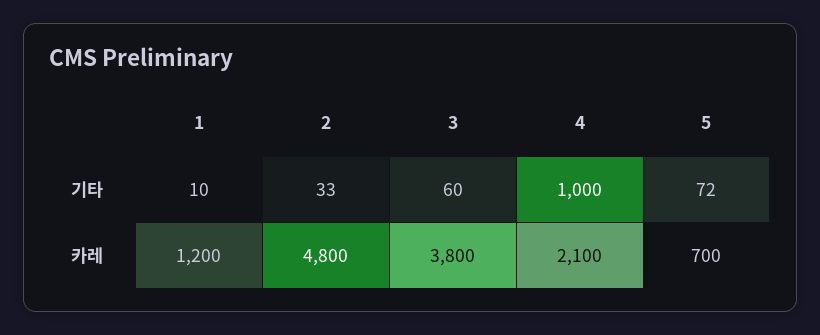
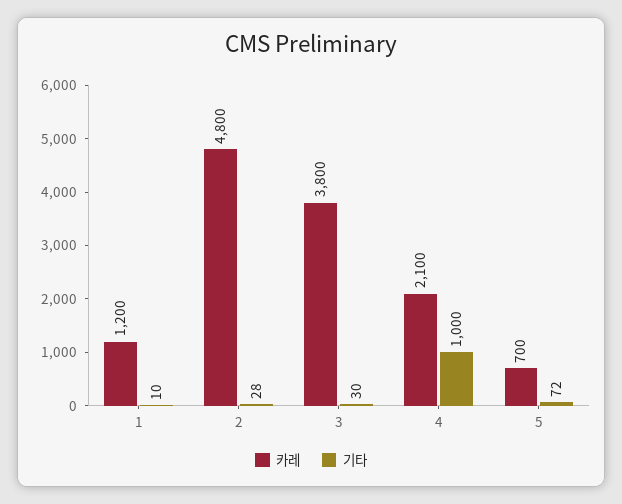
기타, 2: 33 -> 28
기타, 3: 60 -> 30

